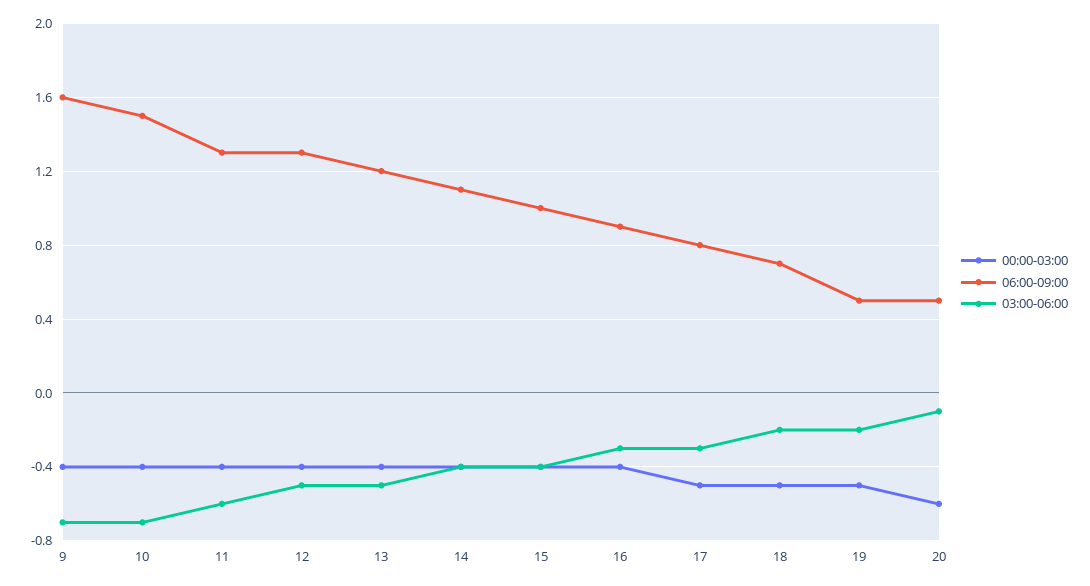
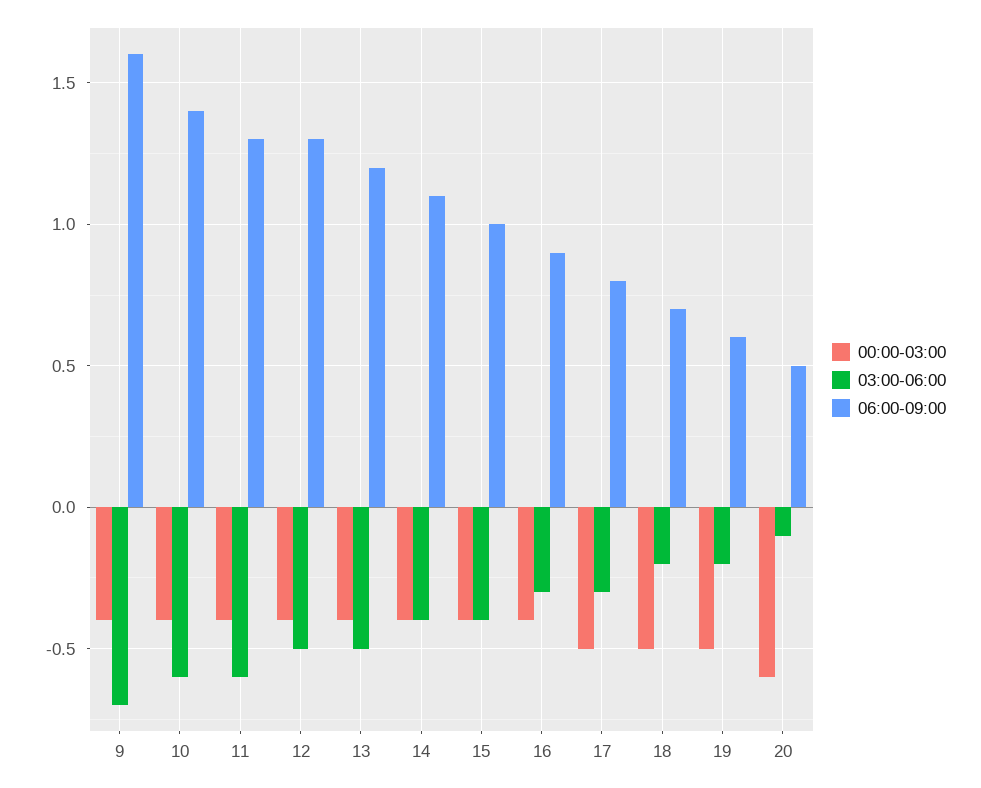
06:00-09:00, 10: 1.5 -> 1.4
03:00-06:00, 10: -0.7 -> -0.6
06:00-09:00, 19: 0.5 -> 0.6

